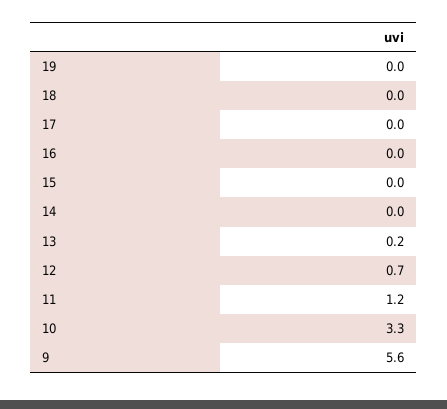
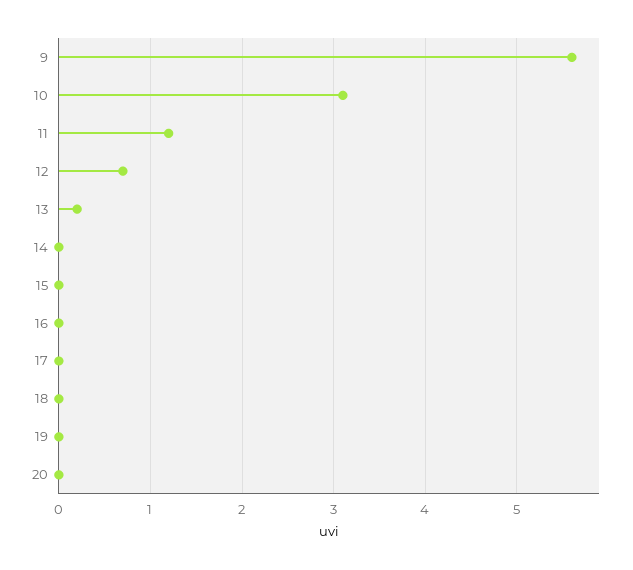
10: 3.3 -> 3.1
20: none -> 0

